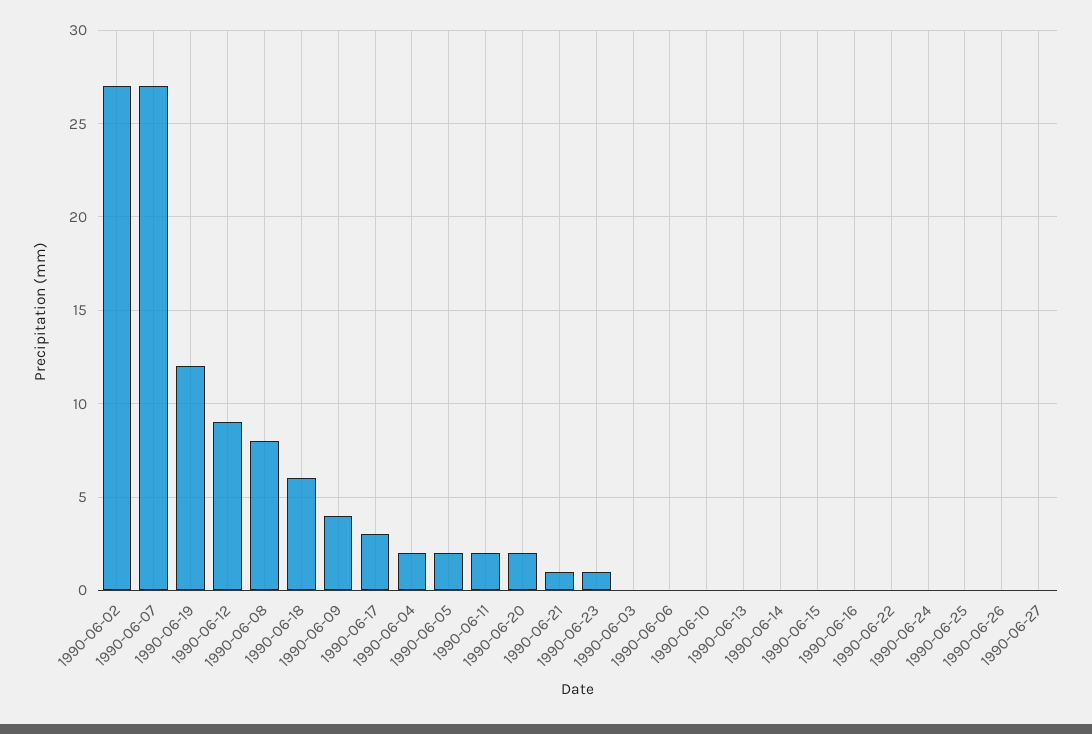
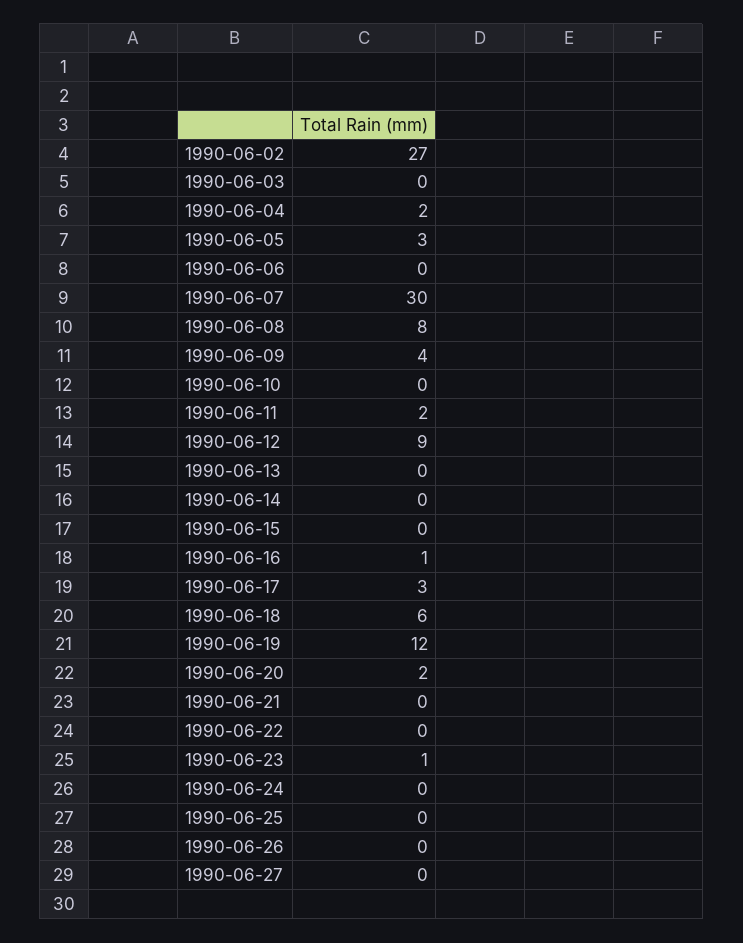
1990-06-07: 27 -> 30
1990-06-05: 2 -> 3
1990-06-21: 1 -> 0
1990-06-16: 0 -> 1

